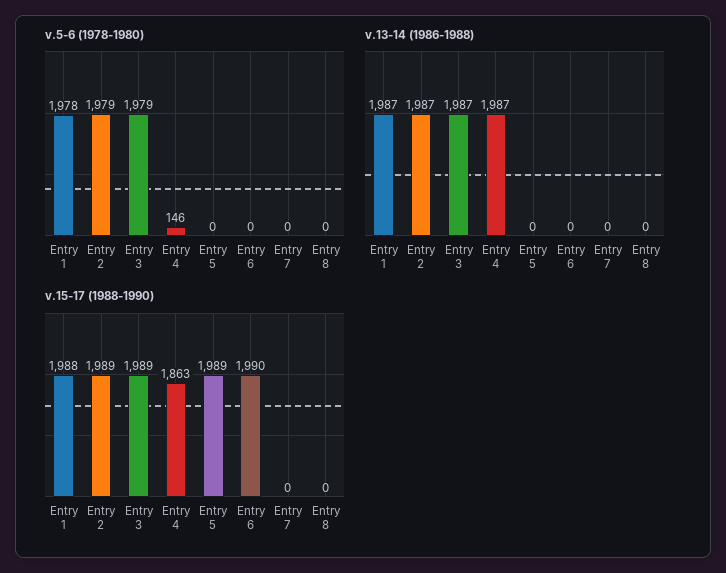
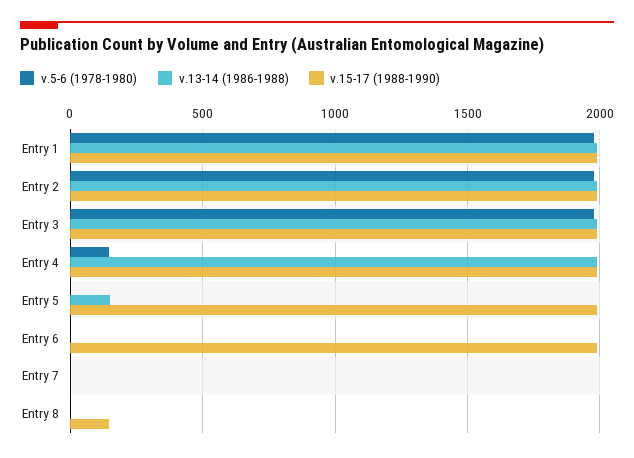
v.13-14 (1986-1988), Entry 5: 0 -> 150
v.15-17 (1988-1990), Entry 4: 1863 -> 2000
v.15-17 (1988-1990), Entry 8: 0 -> 150

